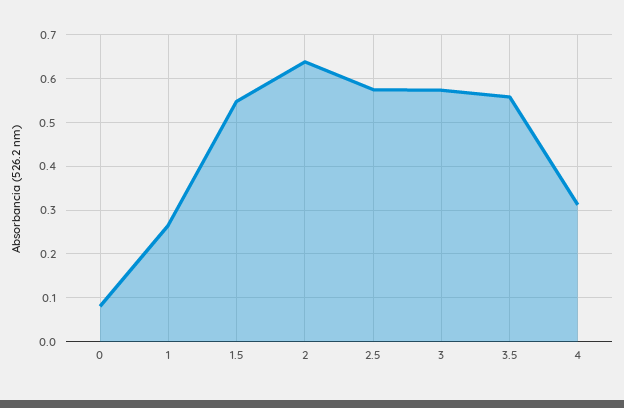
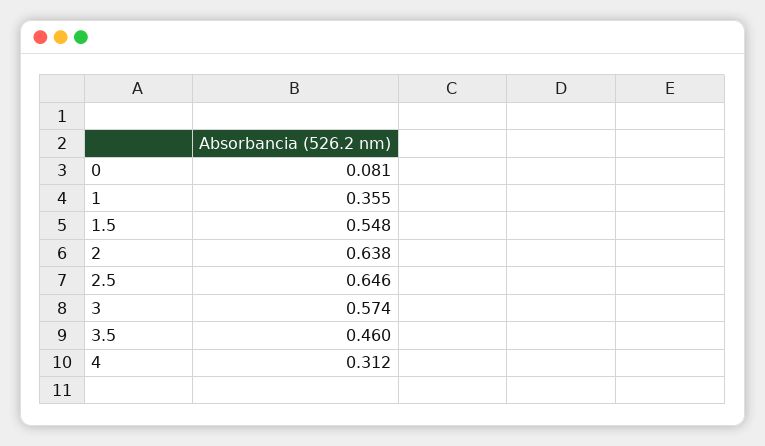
1: 0.26 -> 0.355
2.5: 0.58 -> 0.646
3.5: 0.56 -> 0.46

